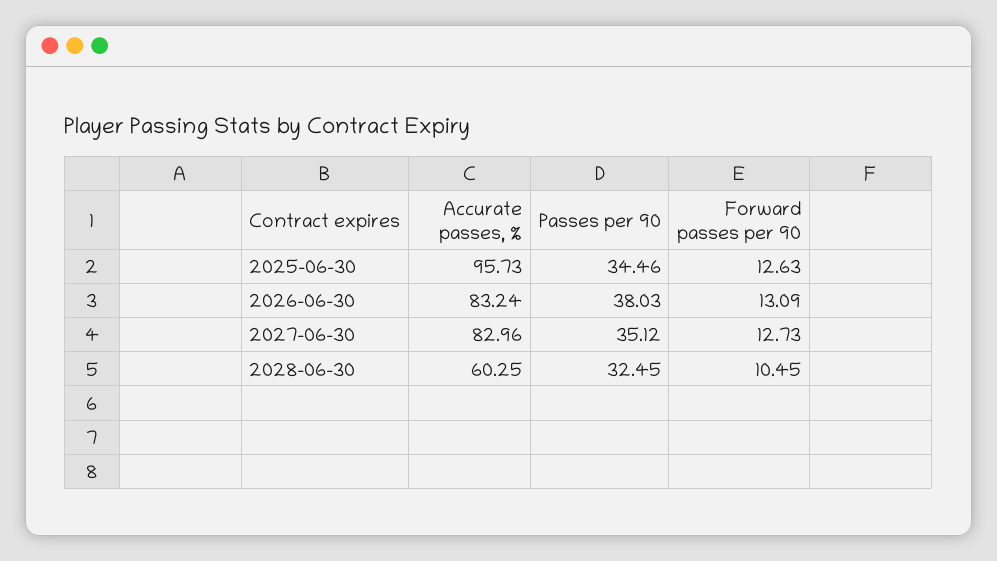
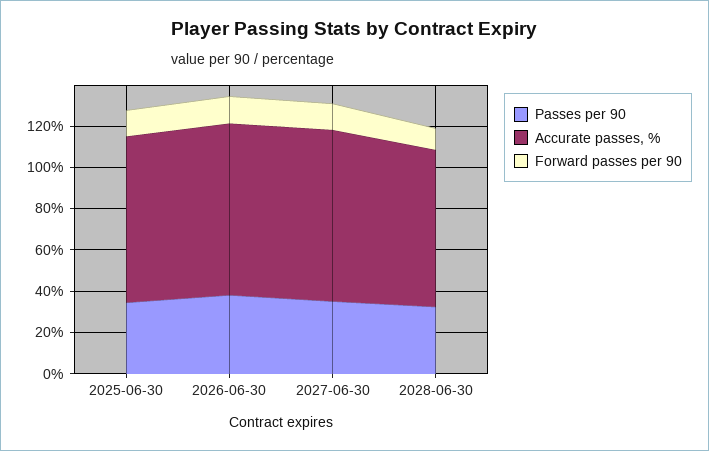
Accurate passes, %, 2025-06-30: 95.73 -> 80
Accurate passes, %, 2028-06-30: 60.25 -> 75

